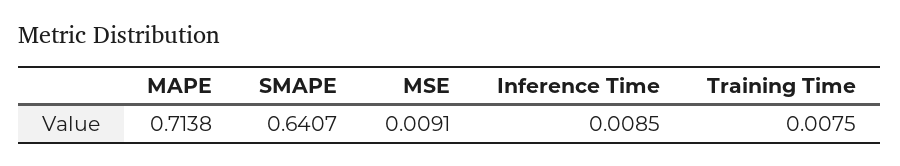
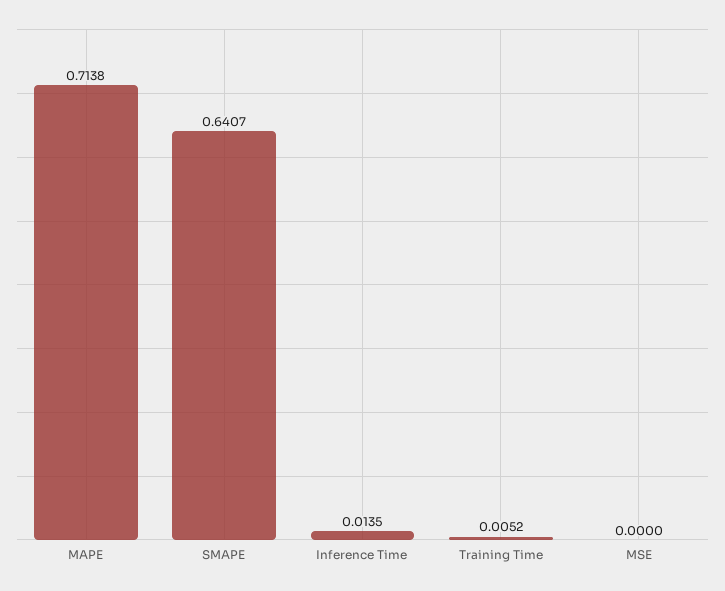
MSE: 0.0091 -> 0
Inference Time: 0.0085 -> 0.0135
Training Time: 0.0075 -> 0.0052

